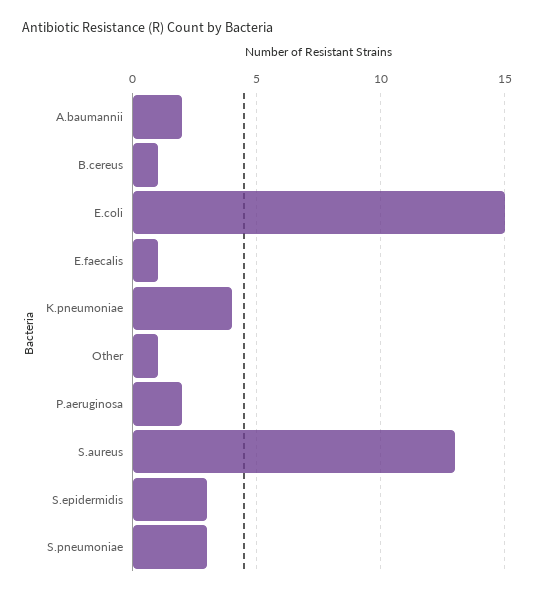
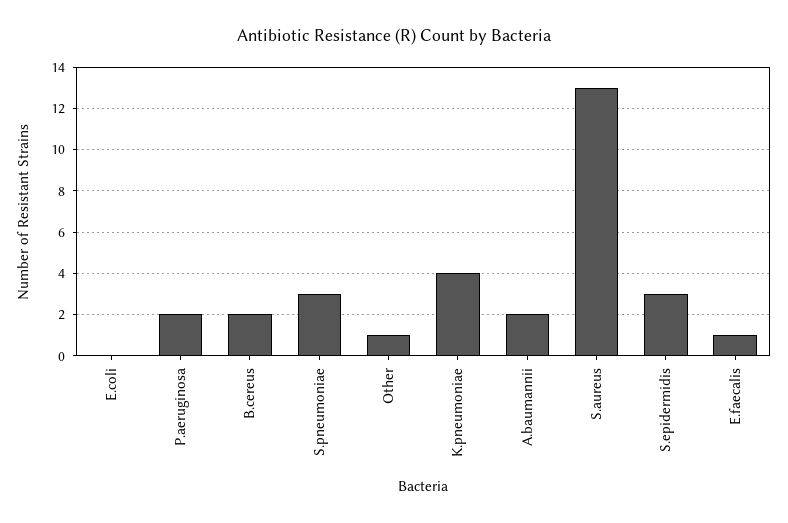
B.cereus: 1 -> 2
E.coli: 15 -> 0

